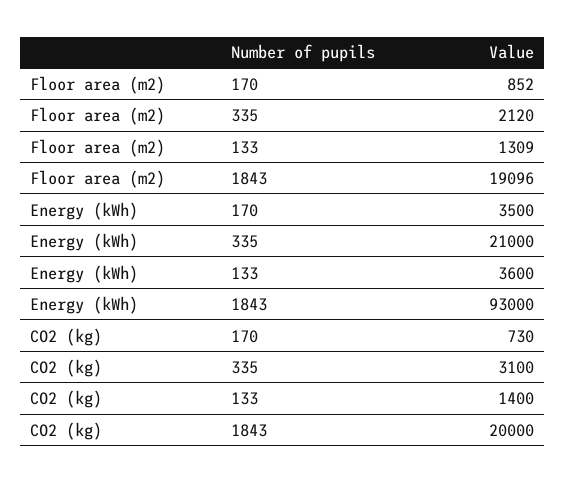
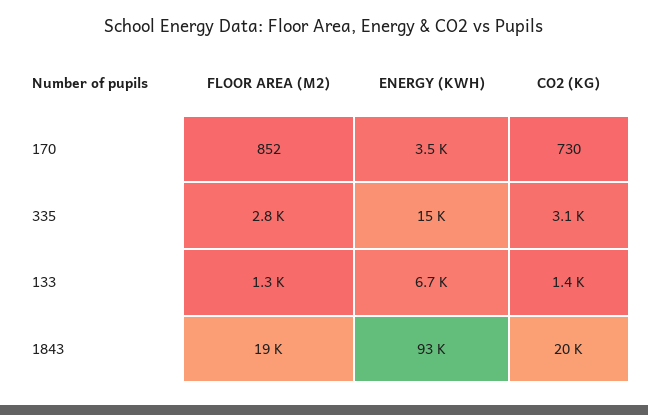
Floor area (m2), 335: 2120 -> 2800
Energy (kWh), 335: 21000 -> 15000
Energy (kWh), 133: 3600 -> 6700

